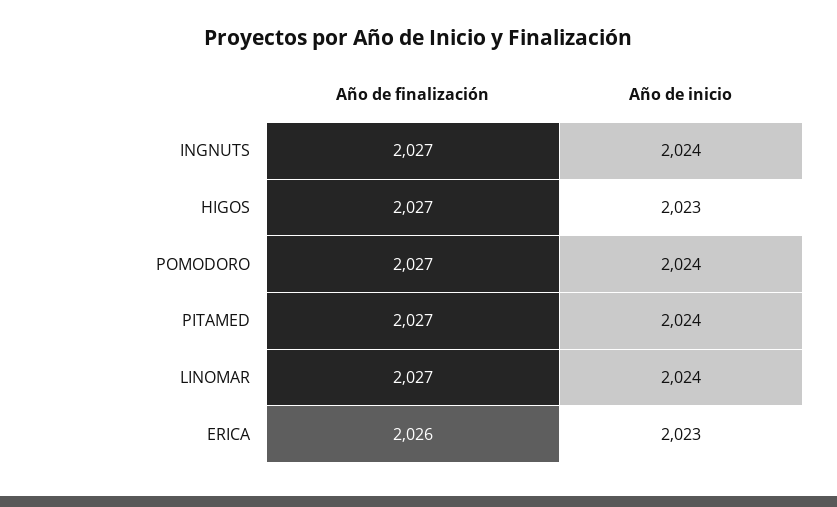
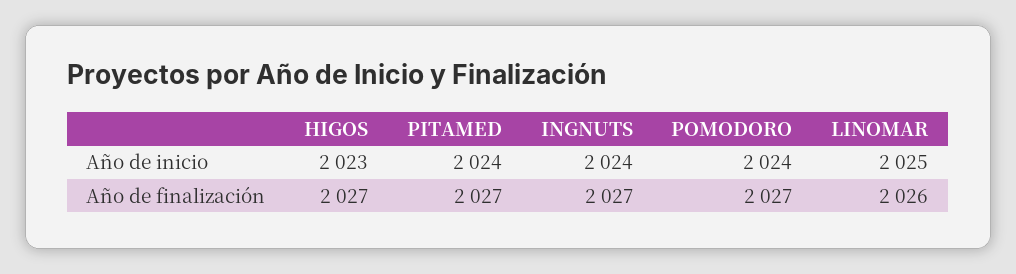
Año de finalización, LINOMAR: 2027 -> 2026
Año de inicio, LINOMAR: 2024 -> 2025
Año de finalización, ERICA: 2026 -> none
Año de inicio, ERICA: 2023 -> none

